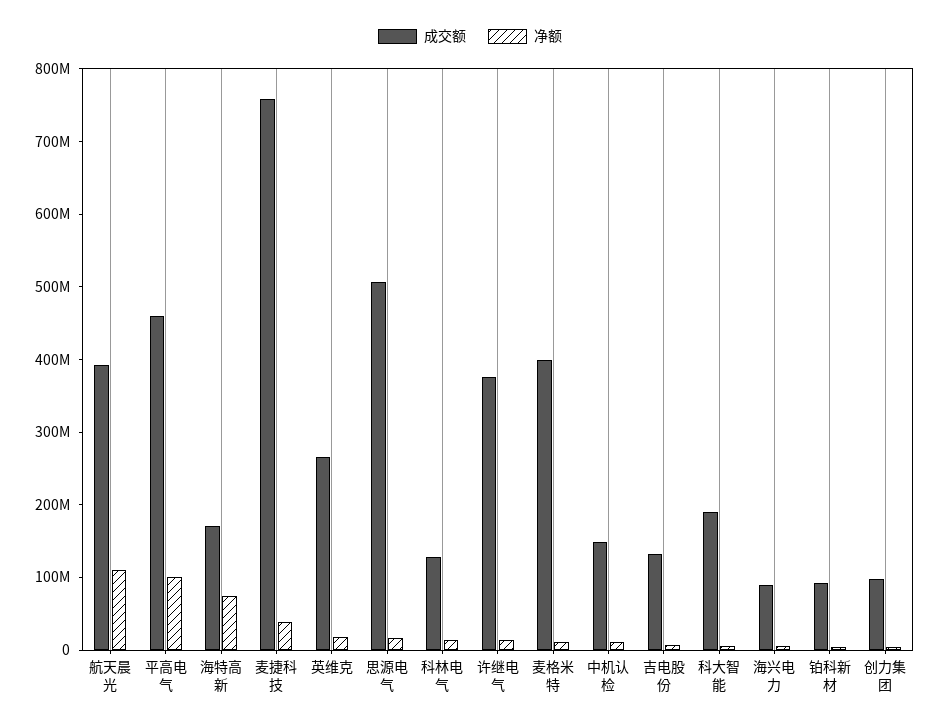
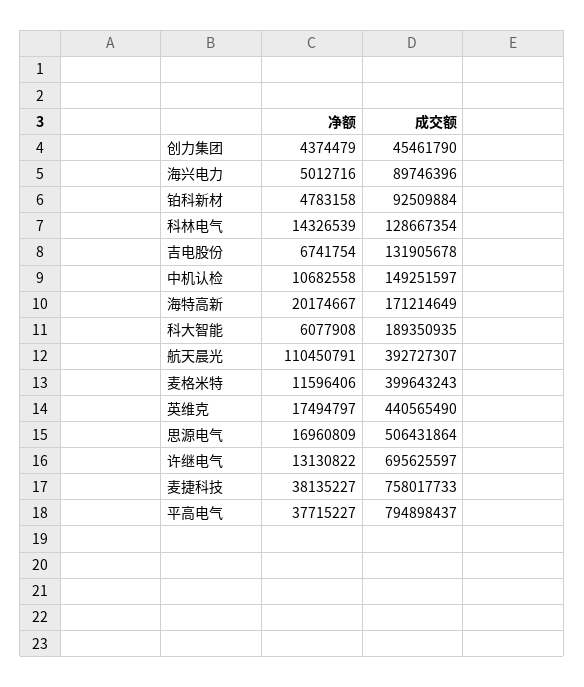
成交额, 平高电气: 460000000 -> 794898437
净额, 平高电气: 100000000 -> 37715227
净额, 海特高新: 80000000 -> 20174667
成交额, 英维克: 260000000 -> 440565490
成交额, 许继电气: 380000000 -> 695625597
成交额, 创力集团: 100000000 -> 45461790

